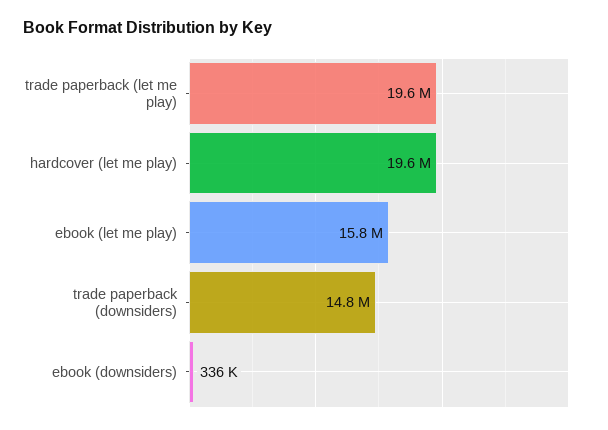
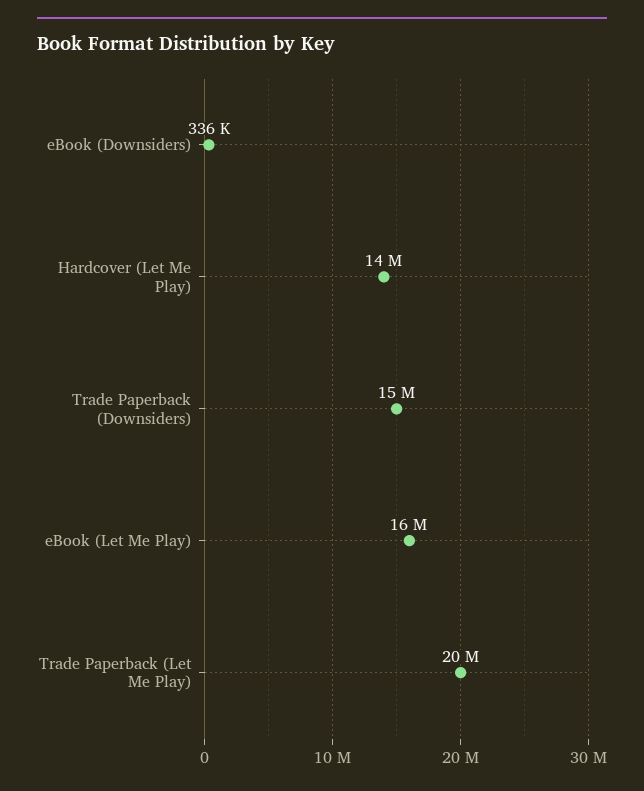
hardcover (let me play): 19600000 -> 14000000

